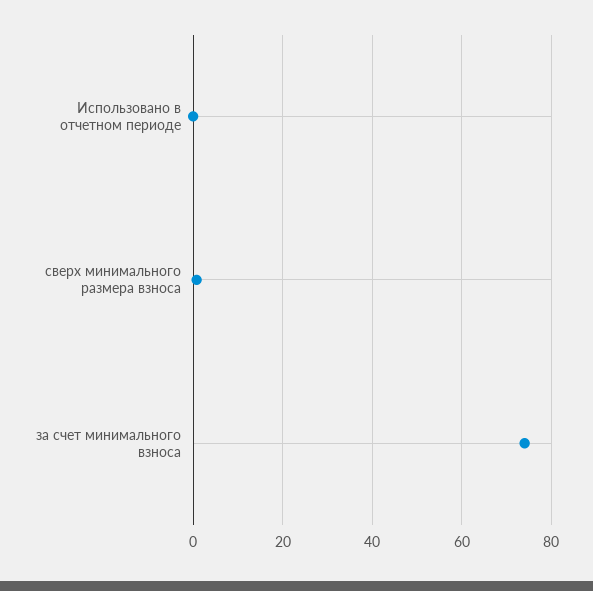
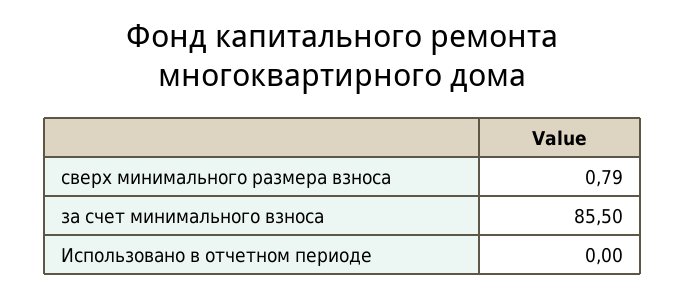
за счет минимального взноса: 74 -> 85.5

